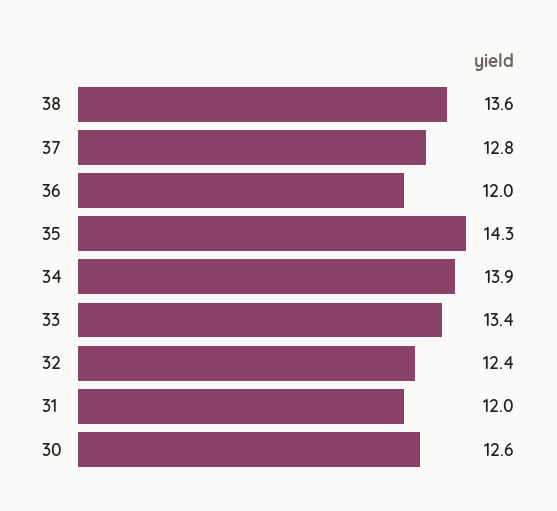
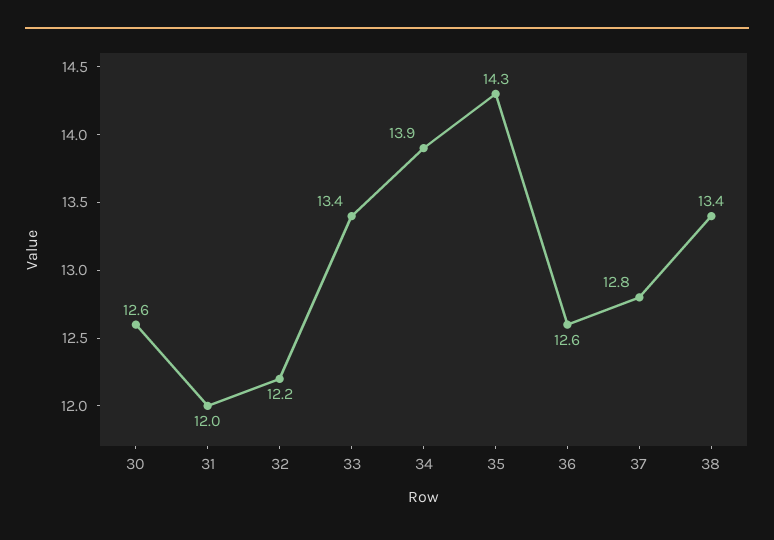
38: 13.6 -> 13.4
36: 12 -> 12.6
32: 12.4 -> 12.2

